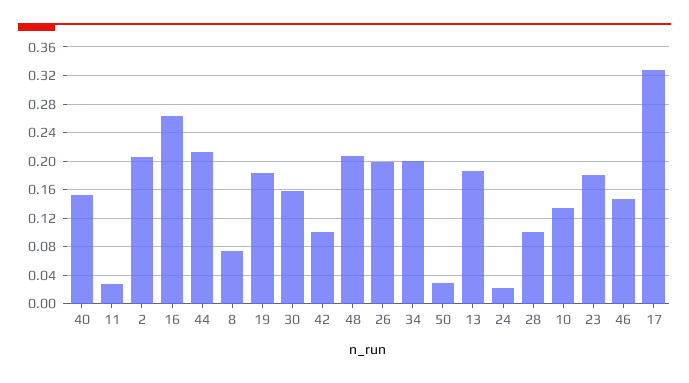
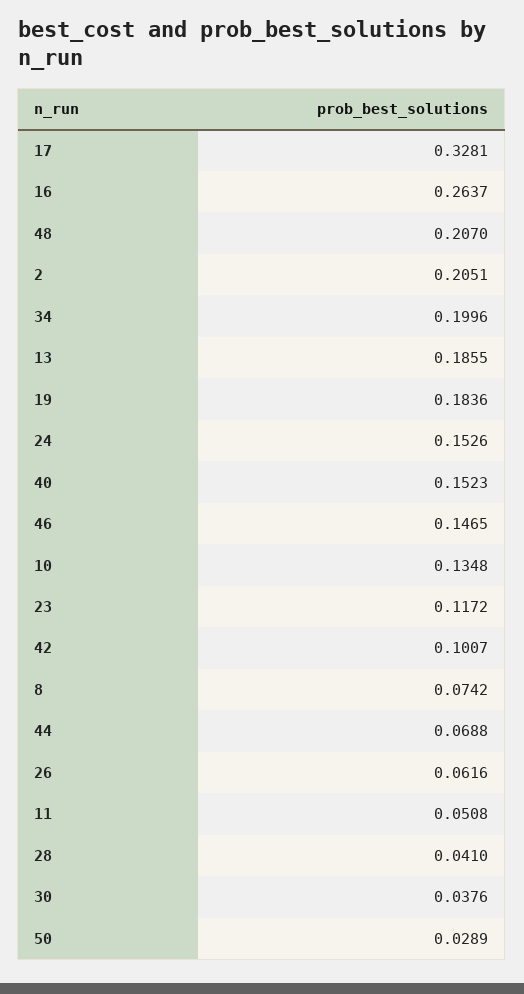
11: 0.03 -> 0.0508
44: 0.21 -> 0.0688
30: 0.16 -> 0.0376
26: 0.2 -> 0.0616
24: 0.02 -> 0.1526
28: 0.1 -> 0.041
23: 0.18 -> 0.1172

